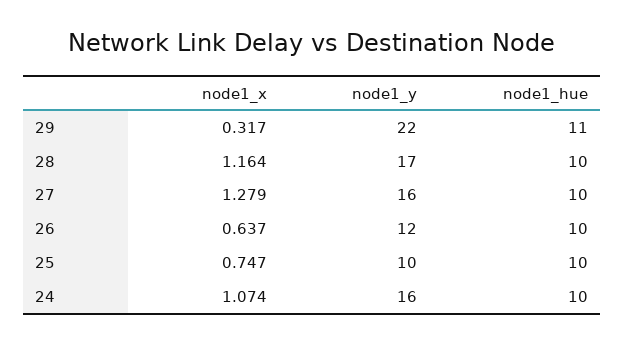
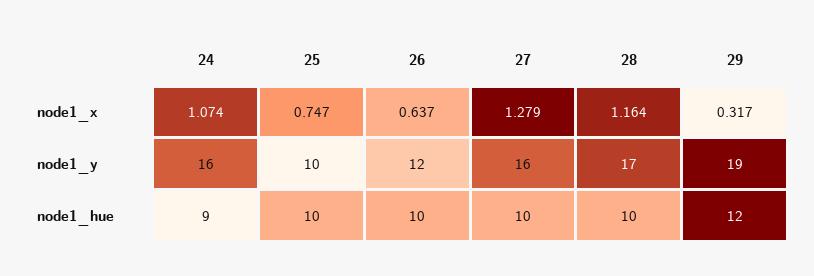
node1_y, 29: 22 -> 19
node1_hue, 29: 11 -> 12
node1_hue, 24: 10 -> 9

